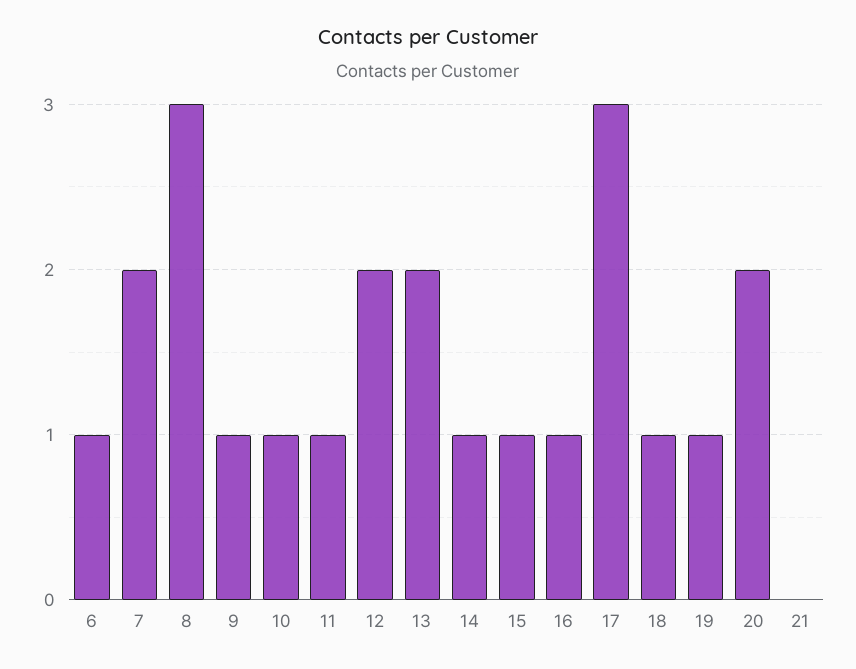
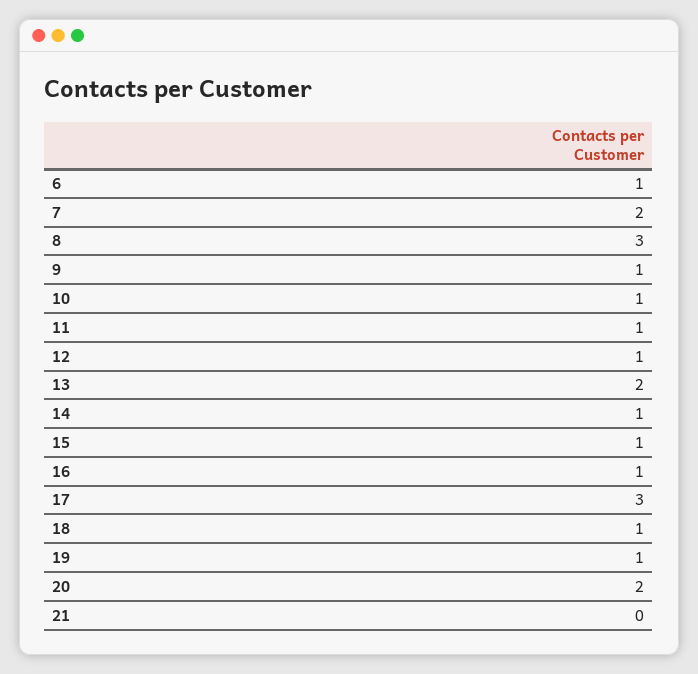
12: 2 -> 1

